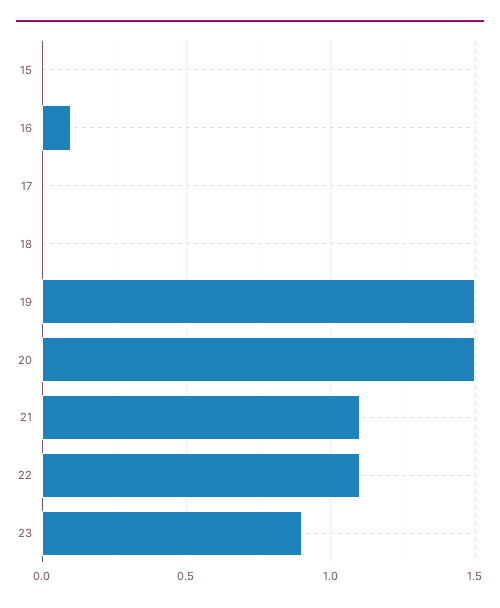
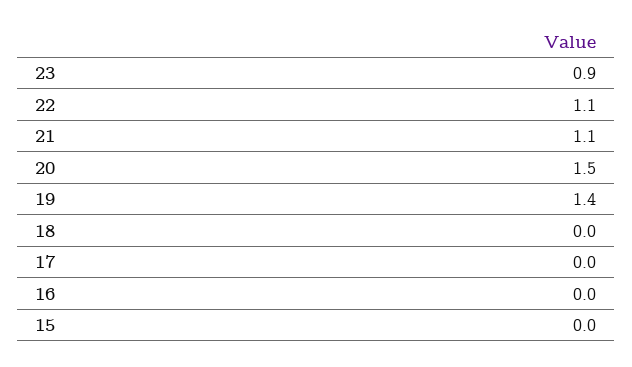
16: 0.1 -> 0
19: 1.5 -> 1.4

